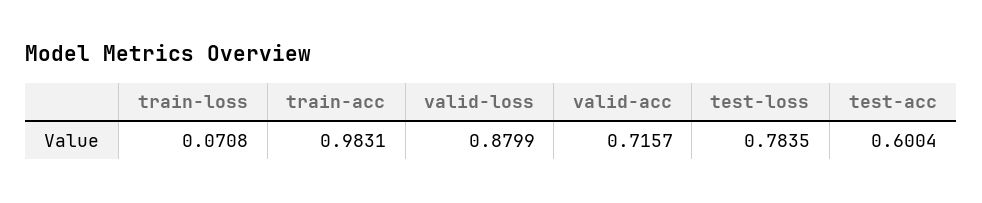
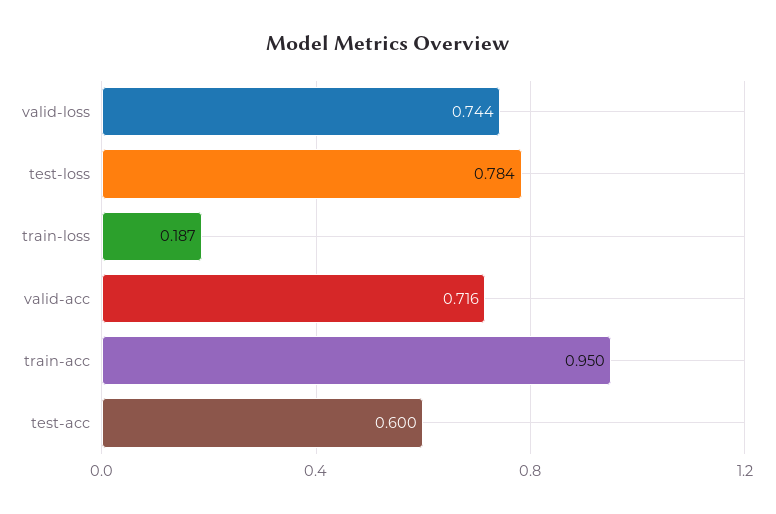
train-loss: 0.0708 -> 0.187
train-acc: 0.9831 -> 0.95
valid-loss: 0.8799 -> 0.744

